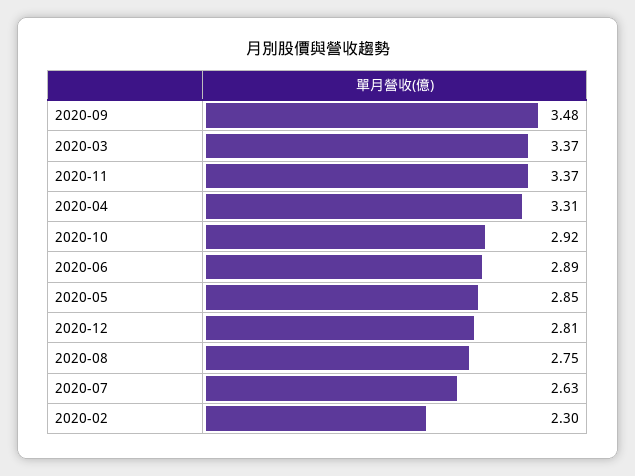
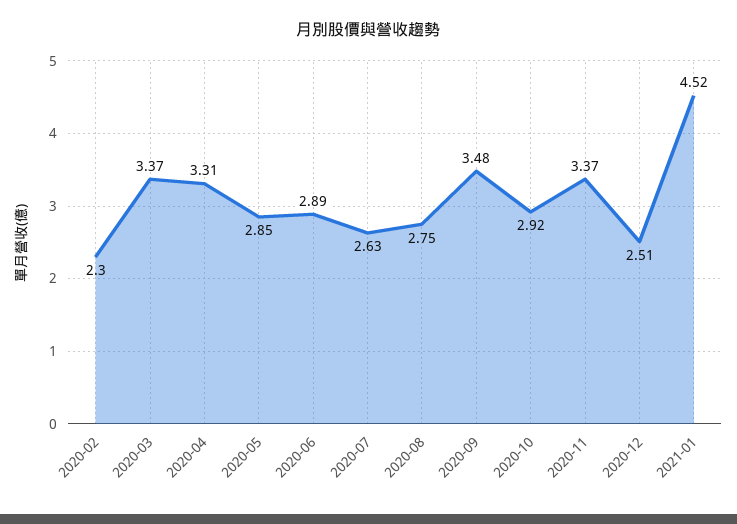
2020-12: 2.81 -> 2.51
2021-01: none -> 4.52

